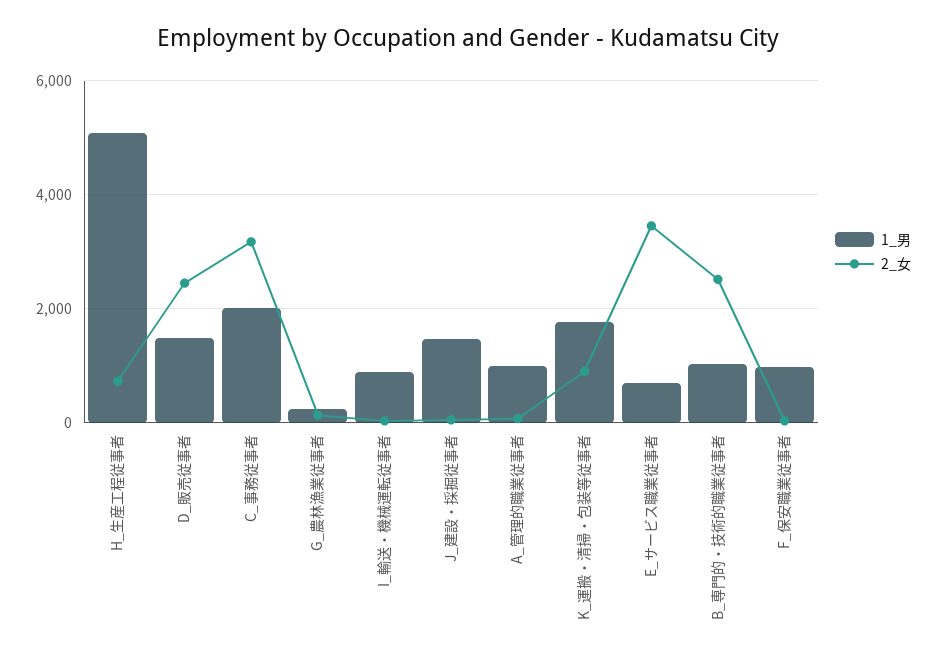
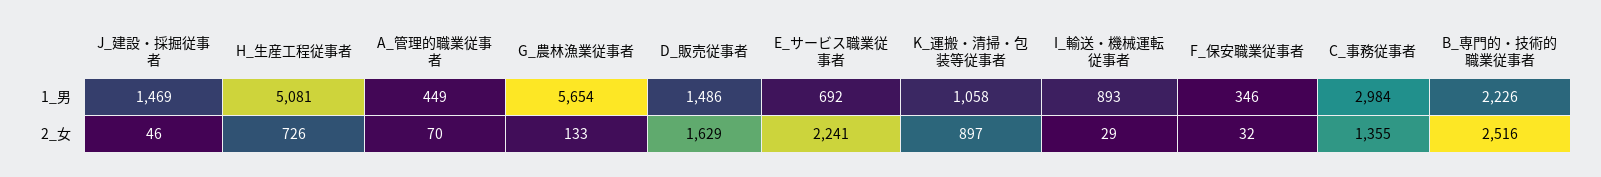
2_女, D_販売従事者: 2400 -> 1629
1_男, C_事務従事者: 2000 -> 2984
2_女, C_事務従事者: 3200 -> 1355
1_男, G_農林漁業従事者: 200 -> 5654
1_男, A_管理的職業従事者: 1000 -> 449
1_男, K_運搬・清掃・包装等従事者: 1800 -> 1058
2_女, E_サービス職業従事者: 3400 -> 2241
1_男, B_専門的・技術的職業従事者: 1000 -> 2226
1_男, F_保安職業従事者: 1000 -> 346

